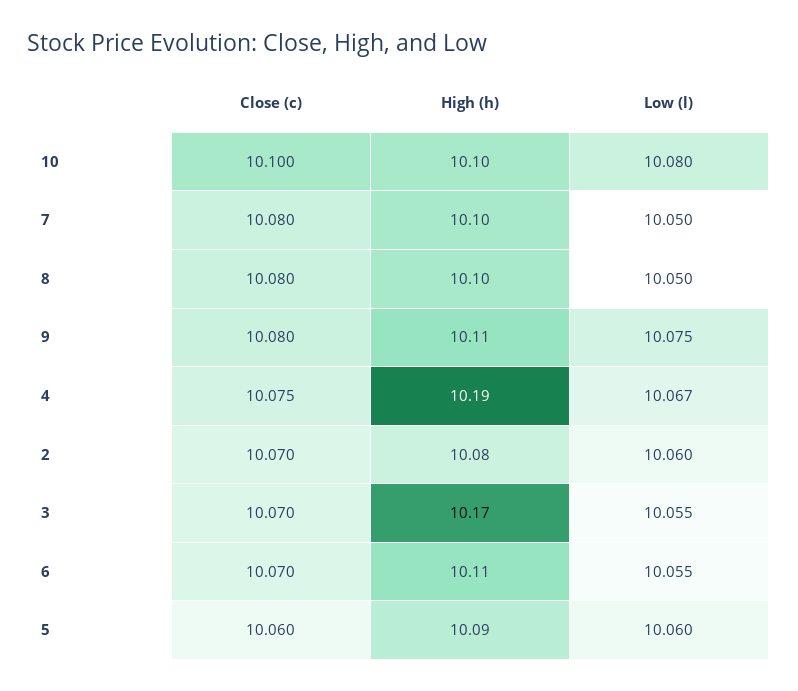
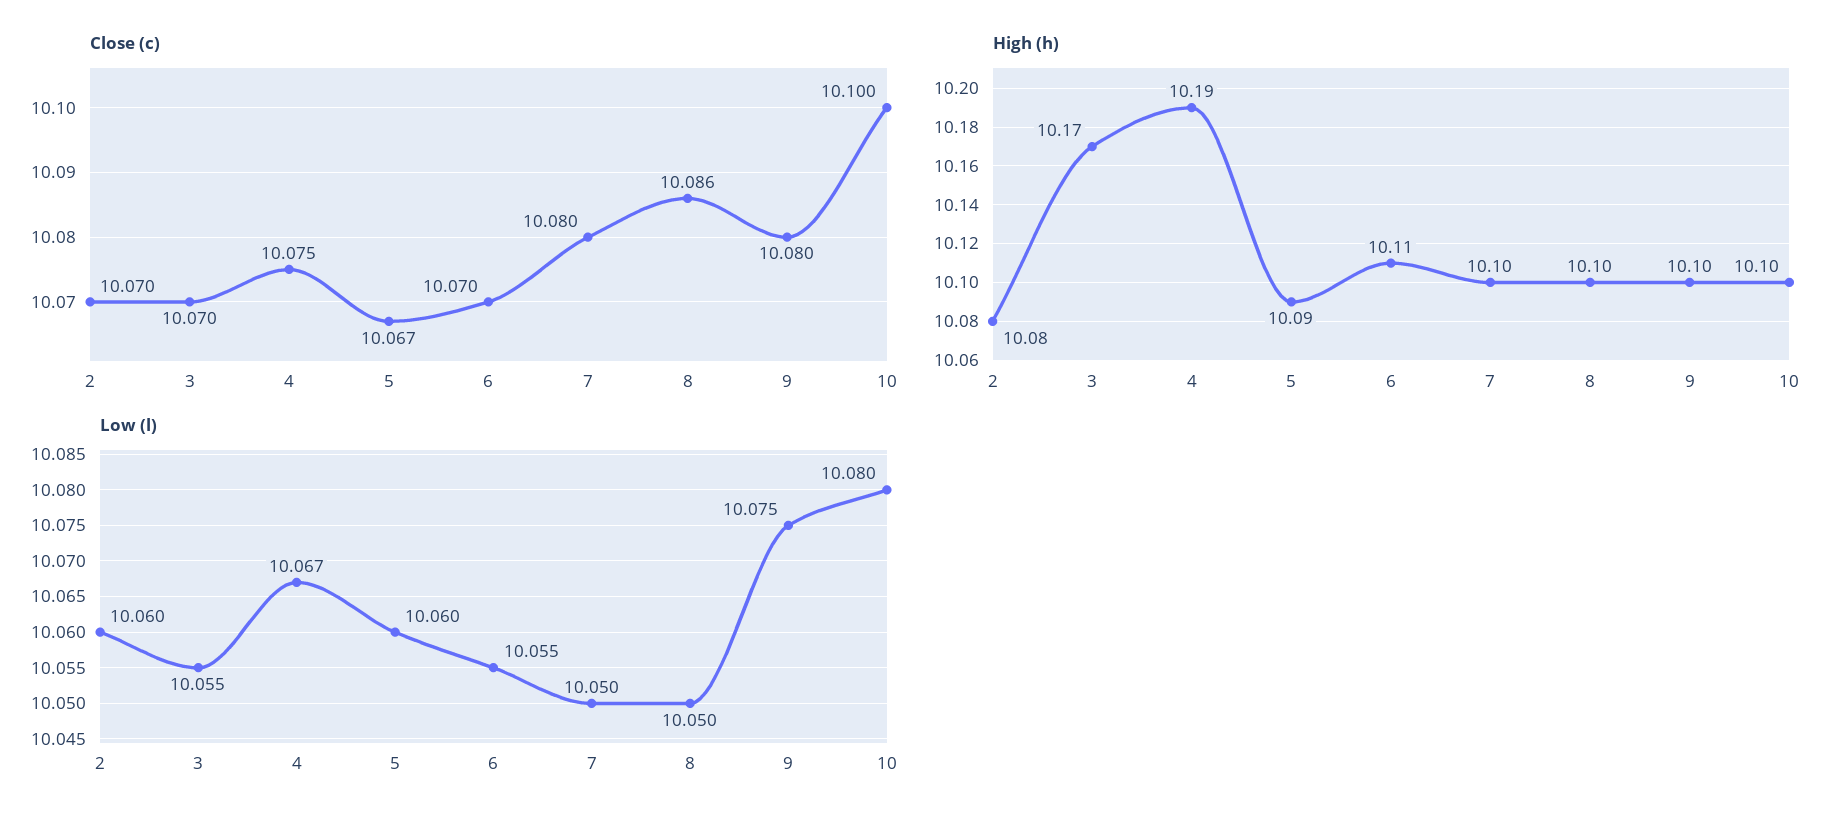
Close (c), 8: 10.08 -> 10.086
High (h), 9: 10.11 -> 10.1
Close (c), 5: 10.06 -> 10.067

